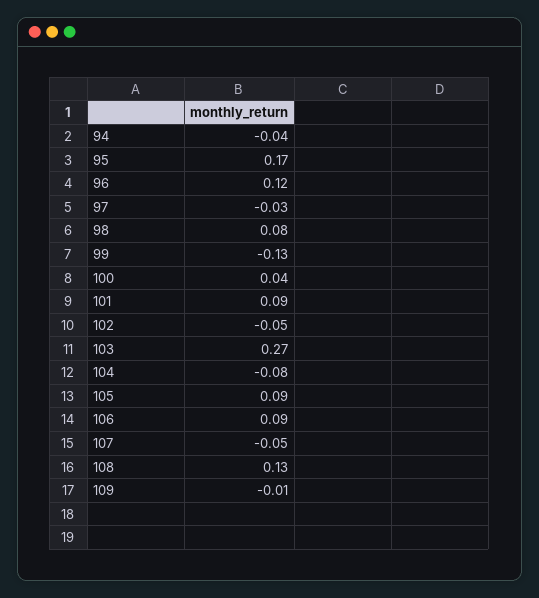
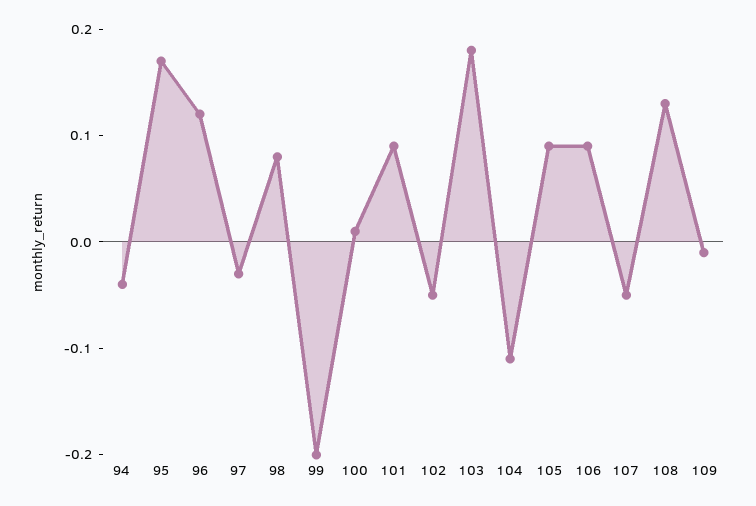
99: -0.13 -> -0.2
100: 0.04 -> 0.01
103: 0.27 -> 0.18
104: -0.08 -> -0.11

